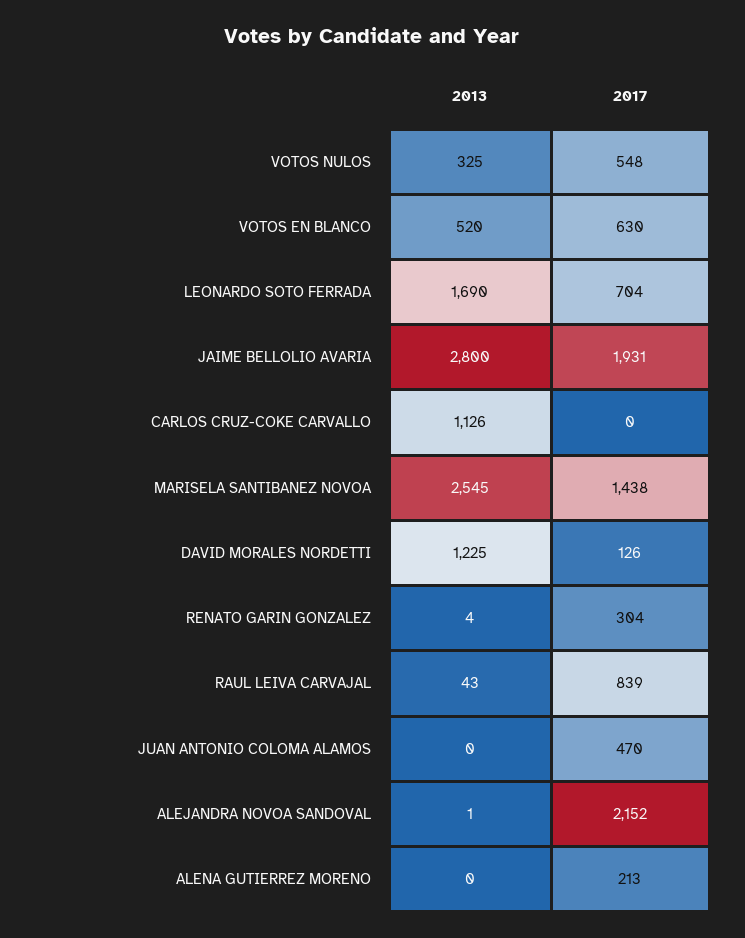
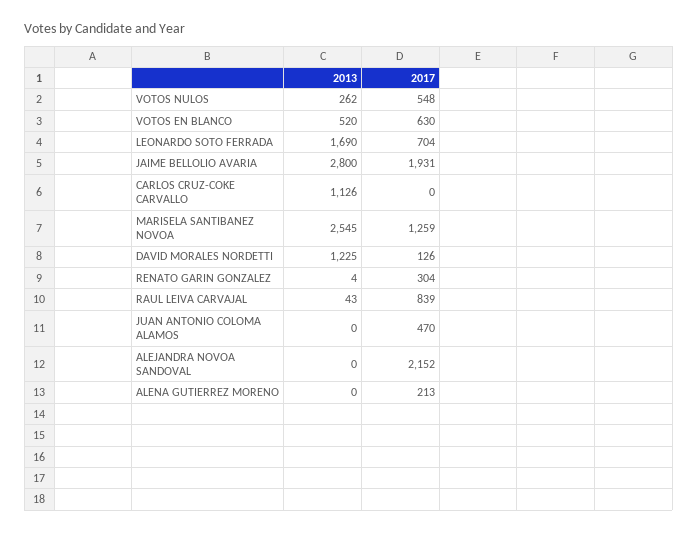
2013, VOTOS NULOS: 325 -> 262
2017, MARISELA SANTIBANEZ NOVOA: 1438 -> 1259
2013, ALEJANDRA NOVOA SANDOVAL: 1 -> 0

